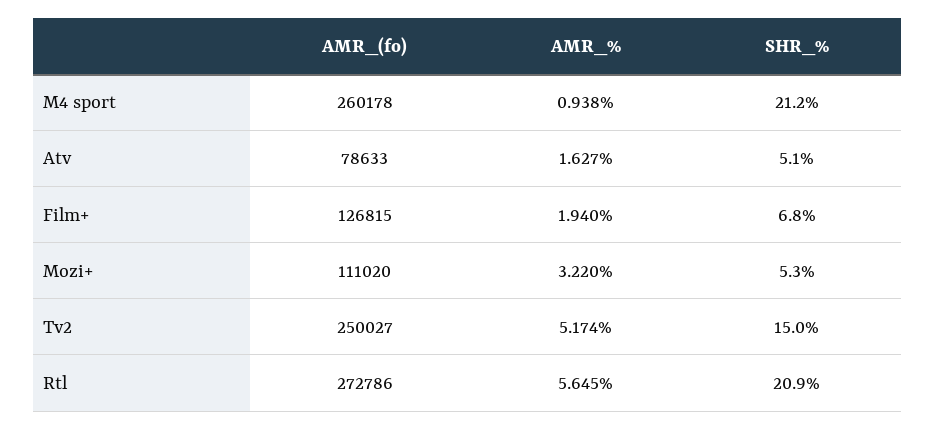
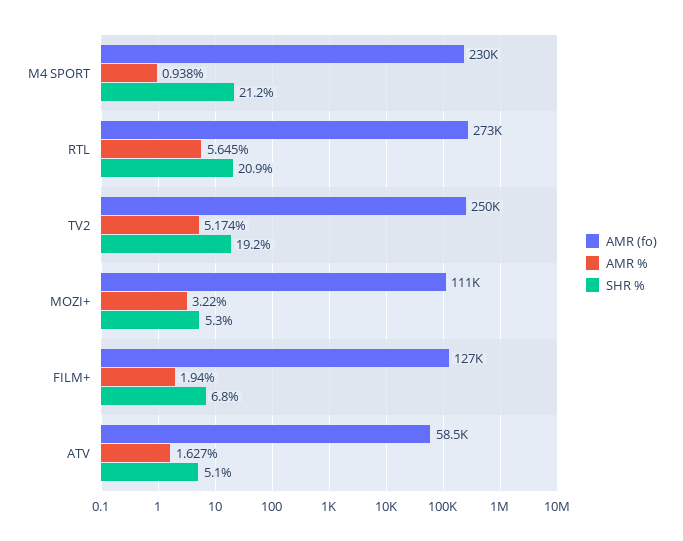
AMR_(fo), M4 sport: 260178 -> 230000
AMR_(fo), Atv: 78633 -> 58500
SHR_%, Tv2: 15 -> 19.2

